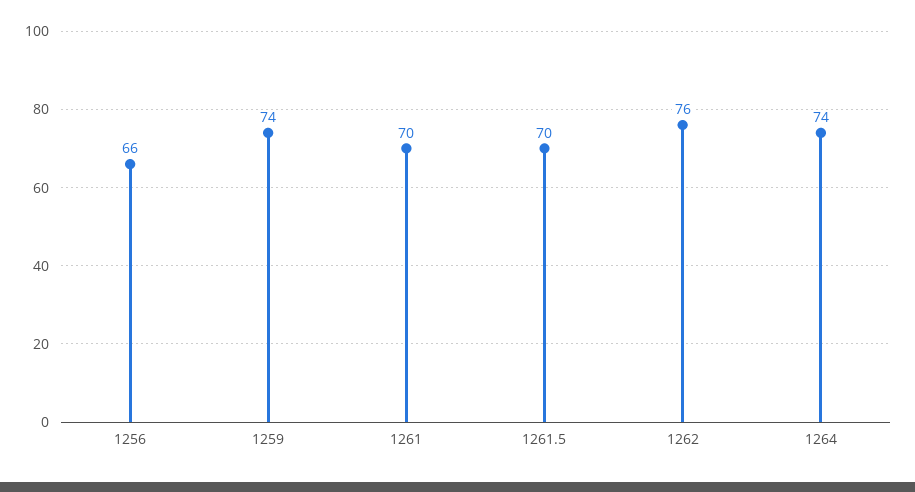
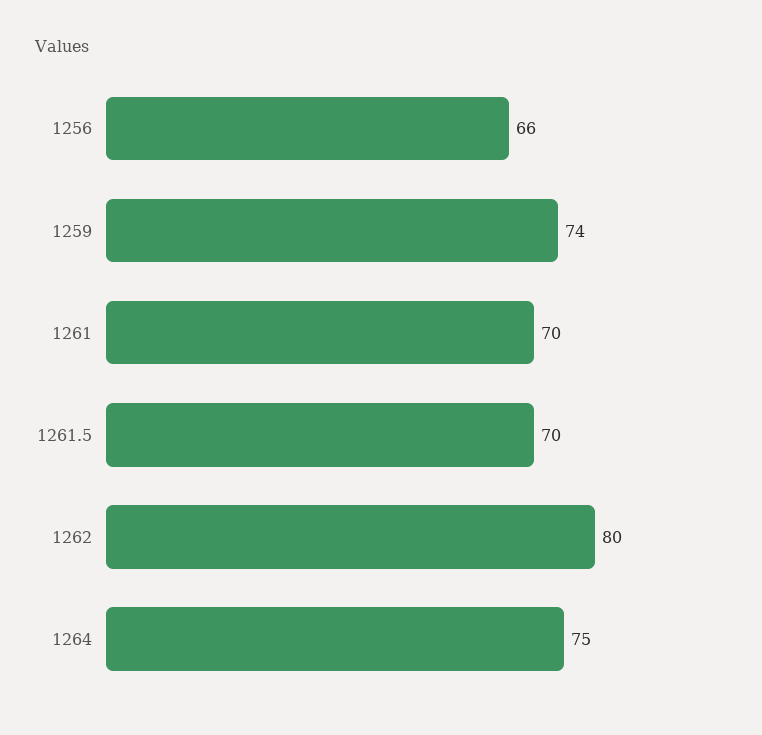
1262: 76 -> 80
1264: 74 -> 75

